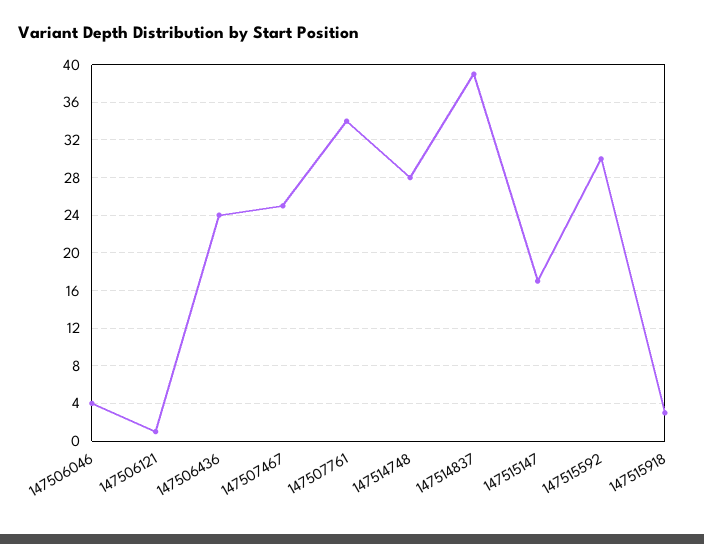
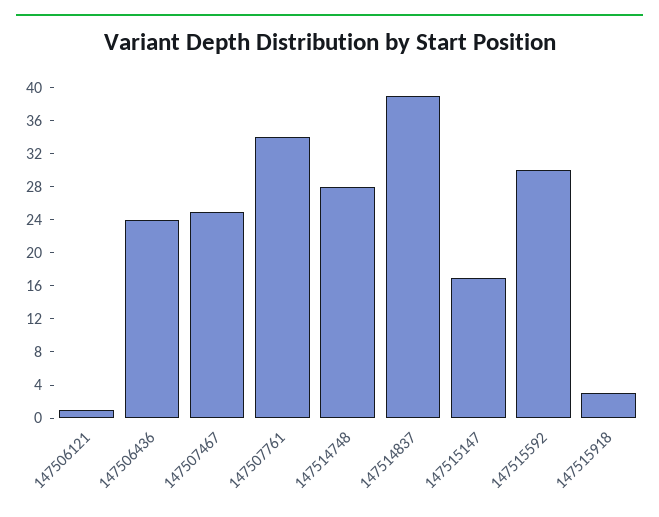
147506046: 4 -> none

